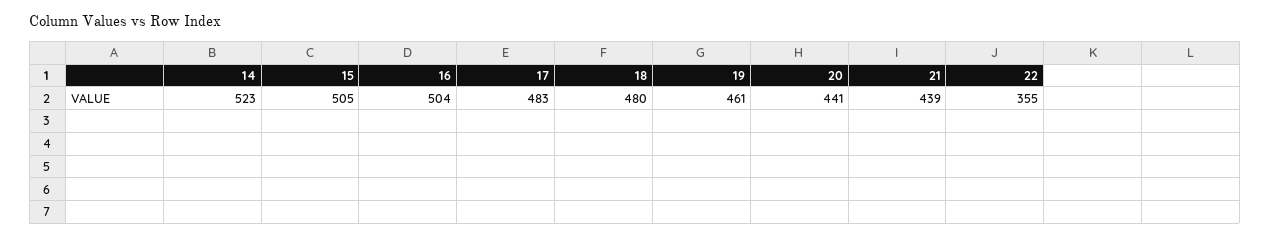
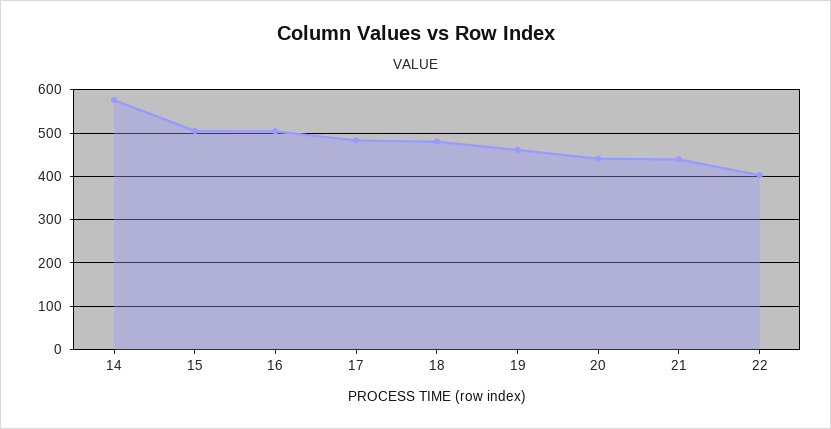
14: 523 -> 580
22: 355 -> 400

